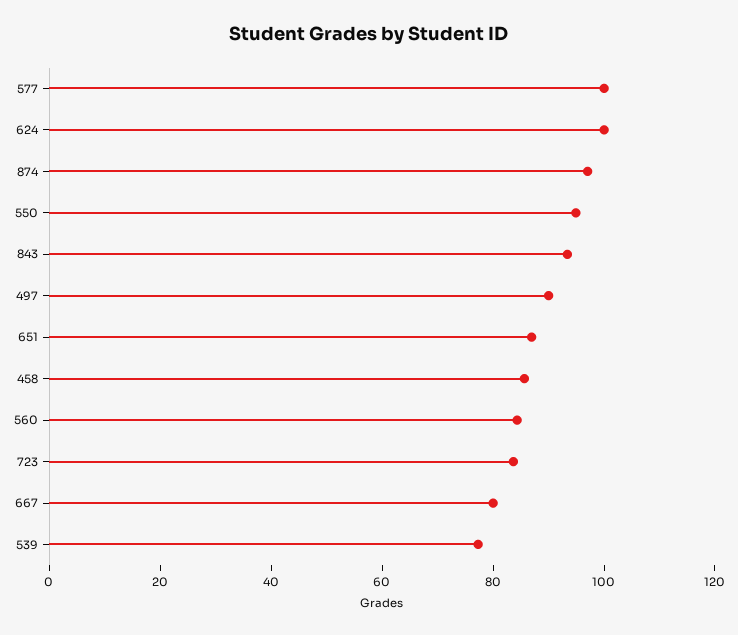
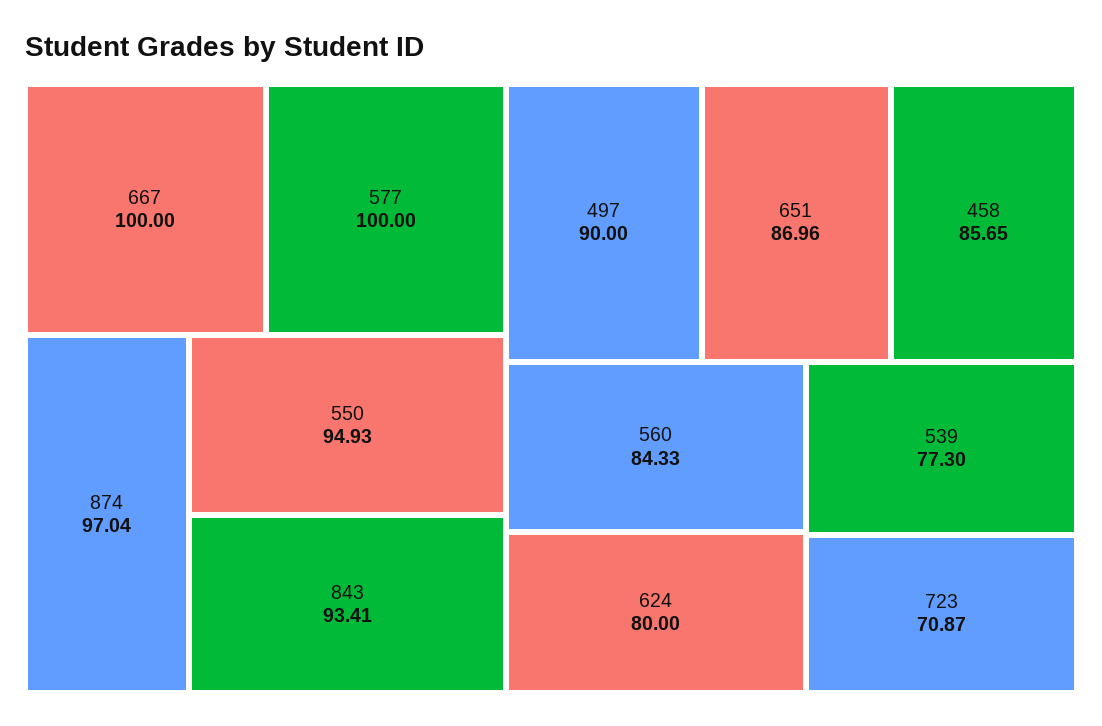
624: 100 -> 80
723: 85 -> 70.87
667: 80 -> 100

